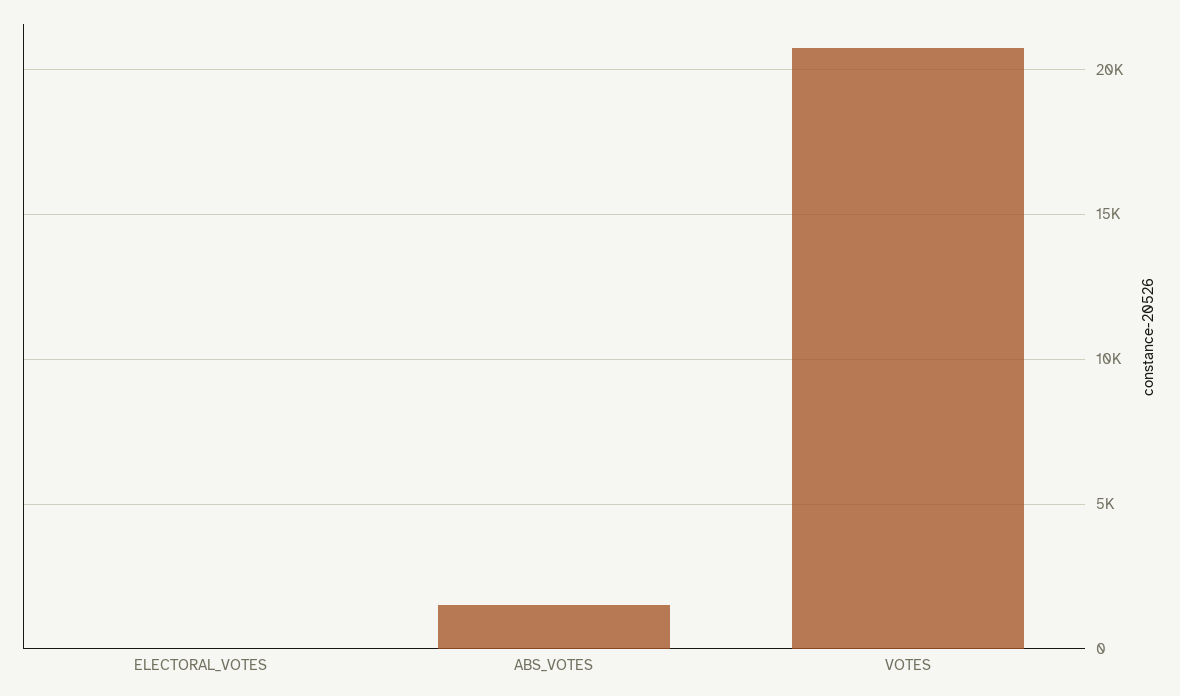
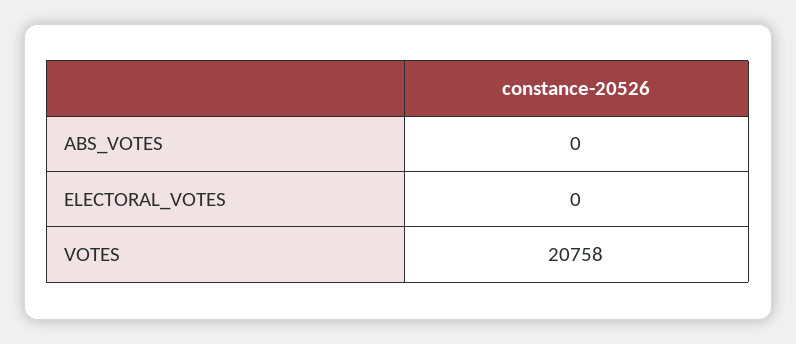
ABS_VOTES: 1500 -> 0

